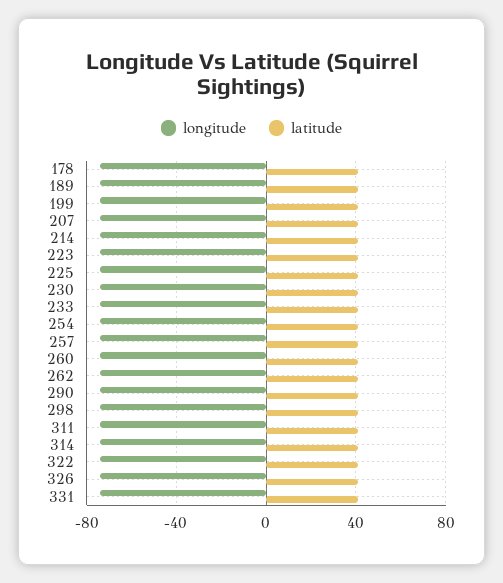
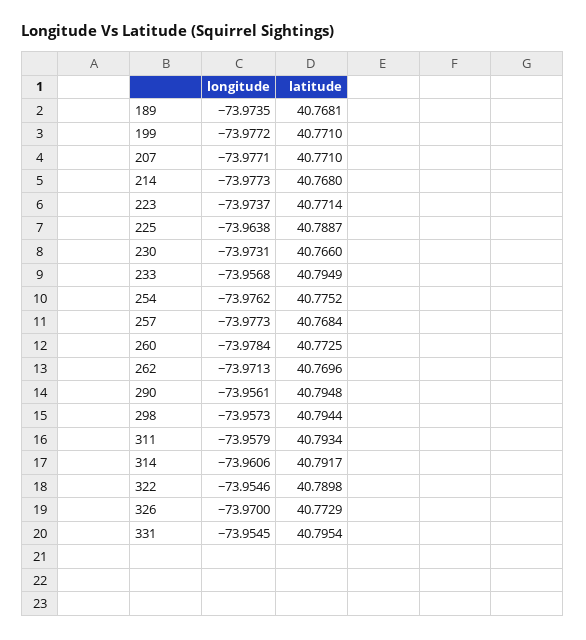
longitude, 178: -75 -> none
latitude, 178: 40 -> none

